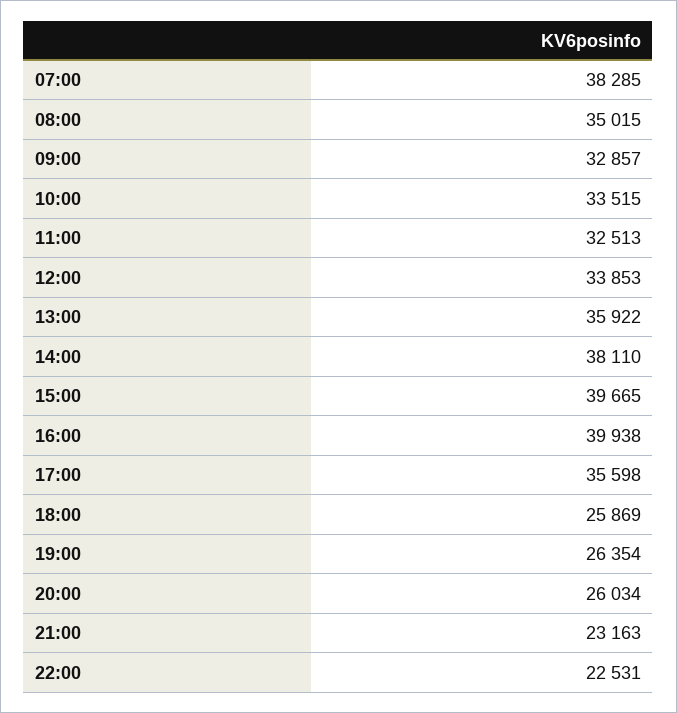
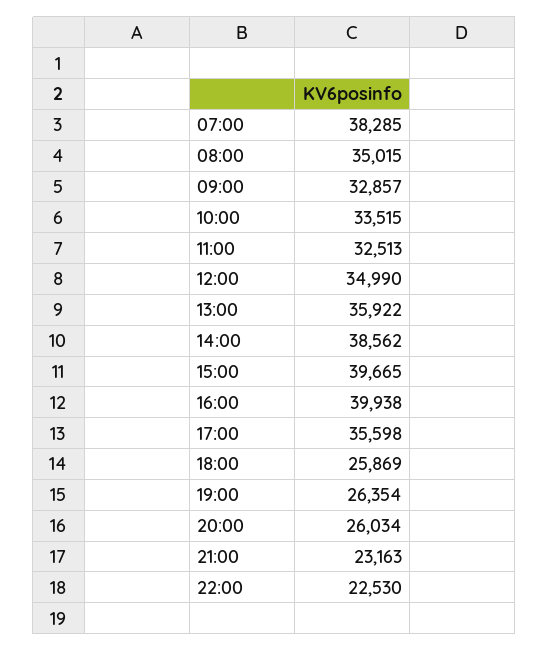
12:00: 33853 -> 34990
14:00: 38110 -> 38562
22:00: 22531 -> 22530

